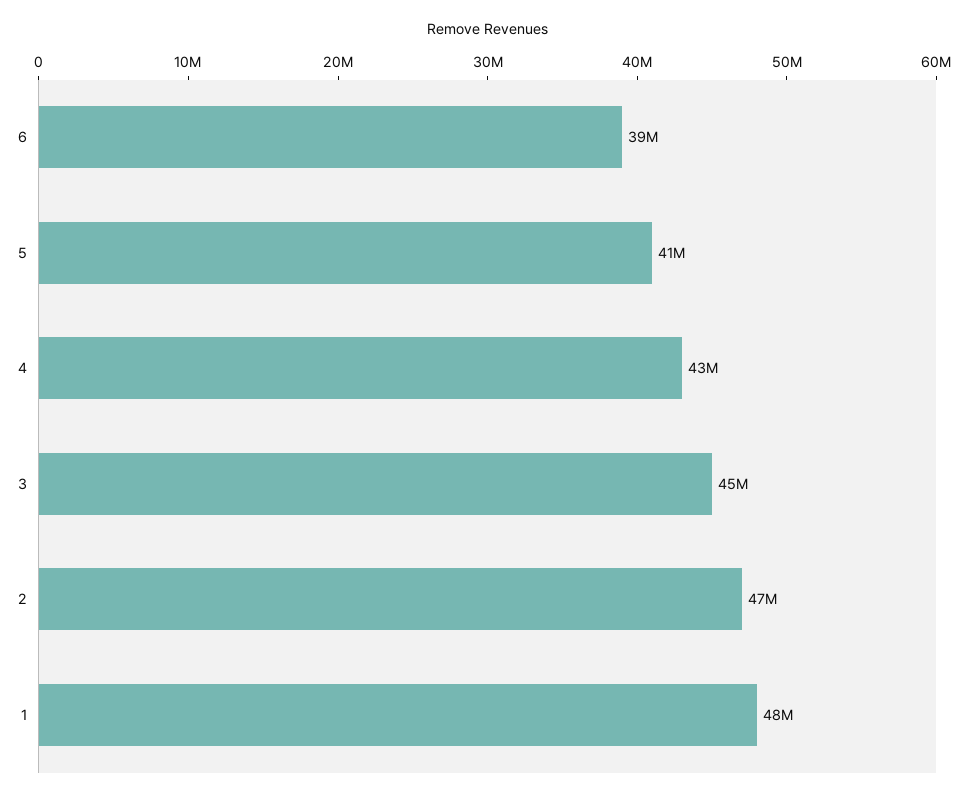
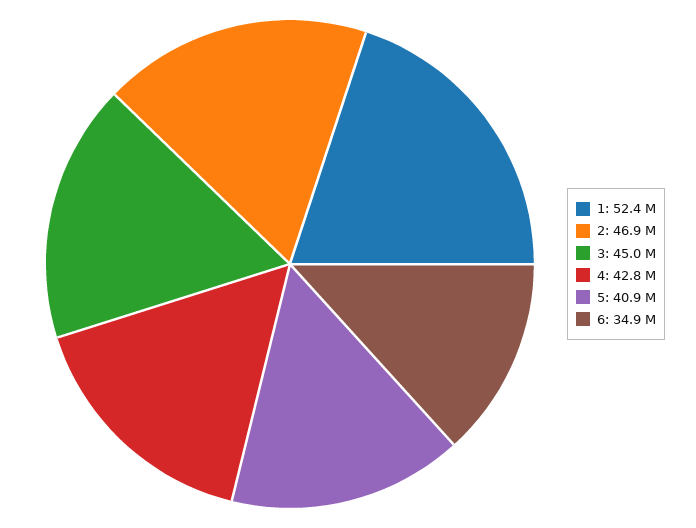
6: 39000000 -> 34900000
1: 48000000 -> 52400000

